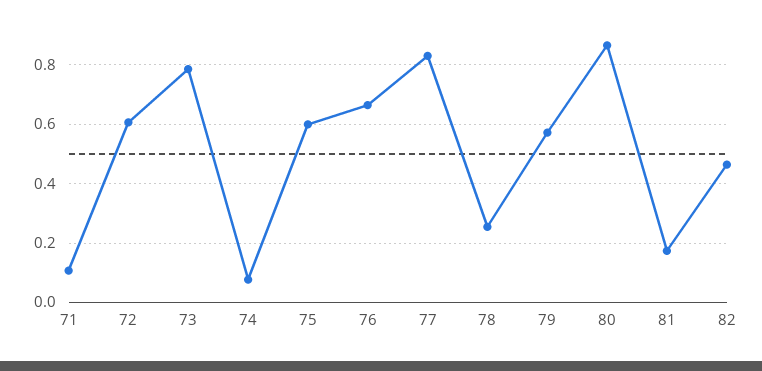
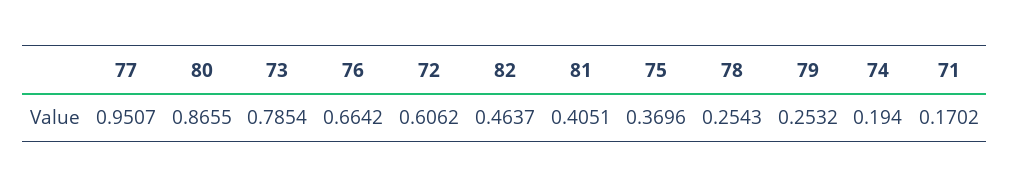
71: 0.1 -> 0.1702
74: 0.075 -> 0.194
75: 0.6 -> 0.3696
77: 0.825 -> 0.9507
79: 0.575 -> 0.2532
81: 0.175 -> 0.4051

